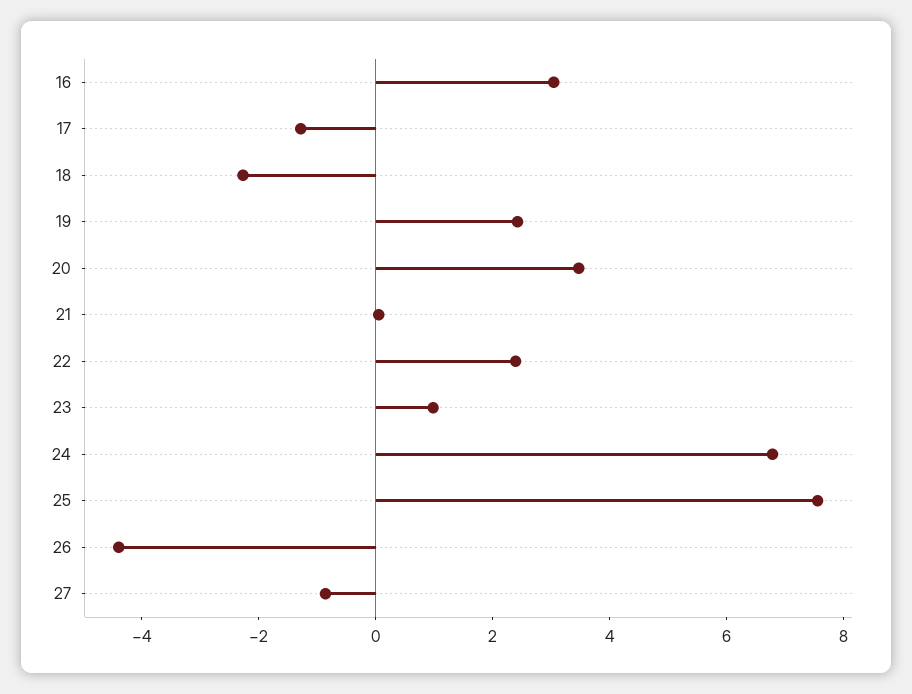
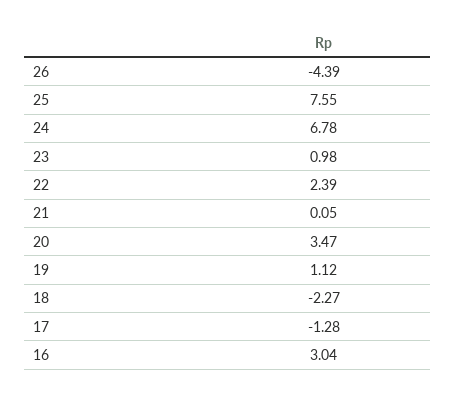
19: 2.5 -> 1.12
27: -1 -> none

